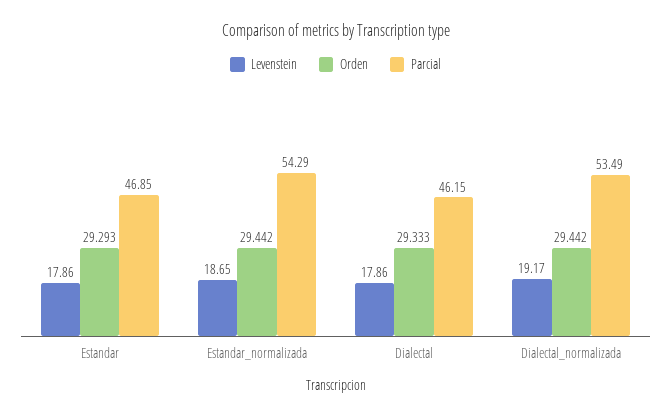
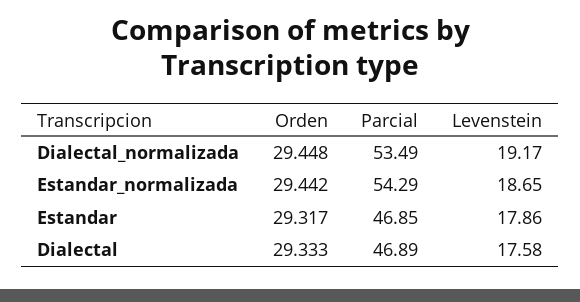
Orden, Estandar: 29.293 -> 29.317
Levenstein, Dialectal: 17.86 -> 17.58
Parcial, Dialectal: 46.15 -> 46.89
Orden, Dialectal_normalizada: 29.442 -> 29.448

